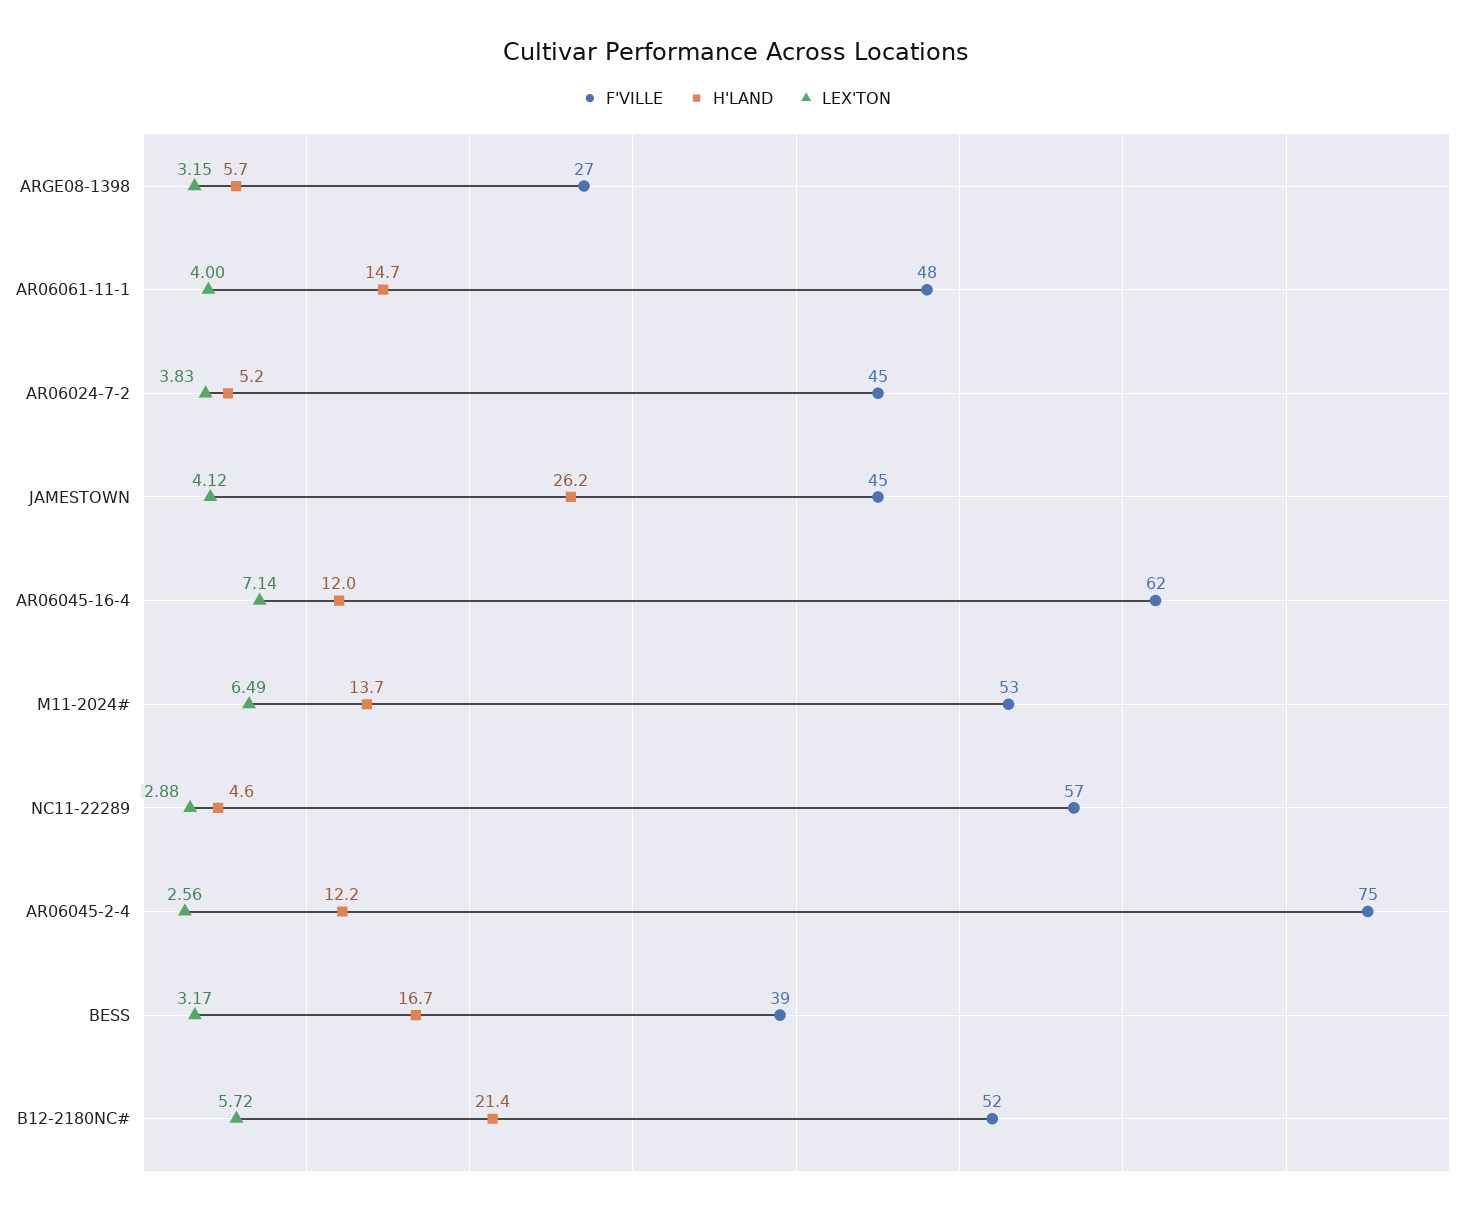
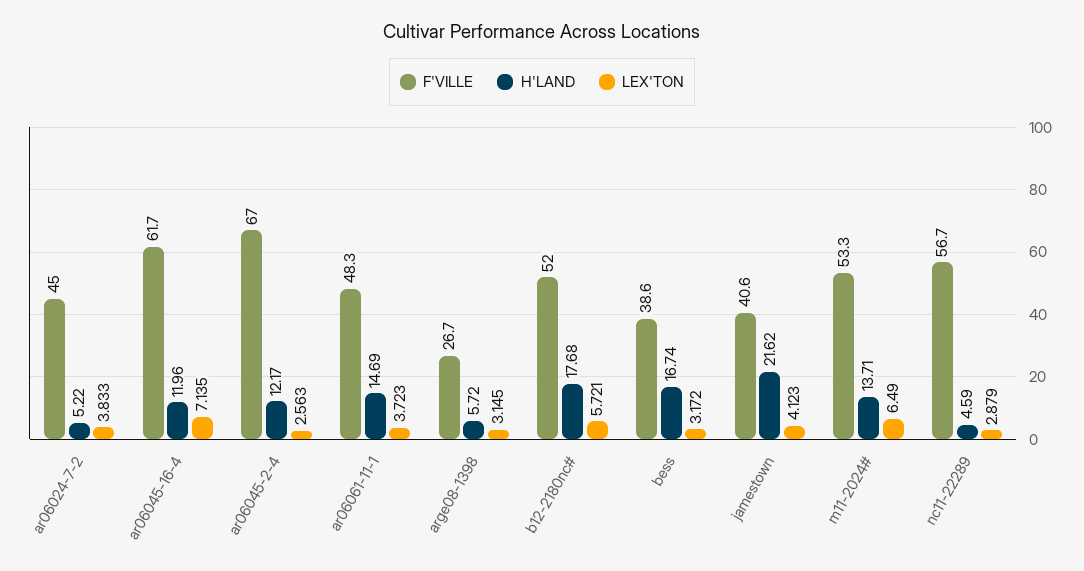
LEX'TON, AR06061-11-1: 4 -> 3.723
F'VILLE, JAMESTOWN: 45 -> 40.6
H'LAND, JAMESTOWN: 26.2 -> 21.62
F'VILLE, AR06045-2-4: 75 -> 67
H'LAND, B12-2180NC#: 21.4 -> 17.68

